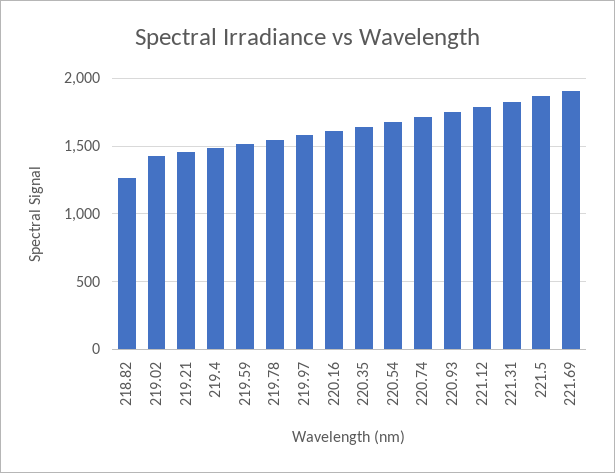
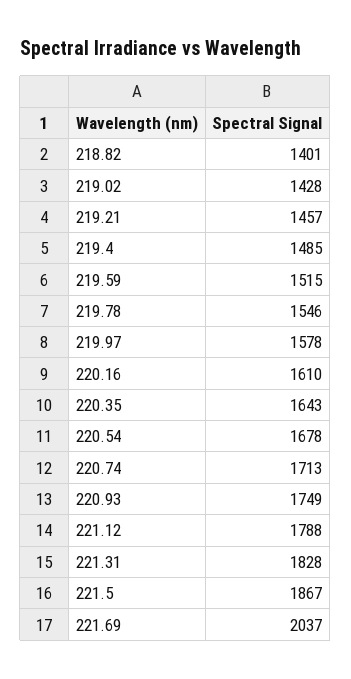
218.82: 1250 -> 1401
221.69: 1900 -> 2037

